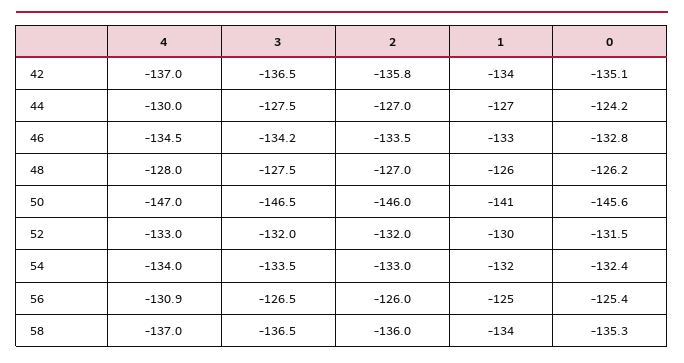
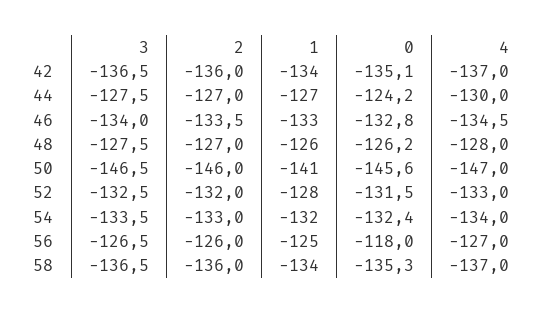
2, 42: -135.8 -> -136
3, 46: -134.2 -> -134
3, 52: -132 -> -132.5
1, 52: -130 -> -128
4, 56: -130.9 -> -127
0, 56: -125.4 -> -118

